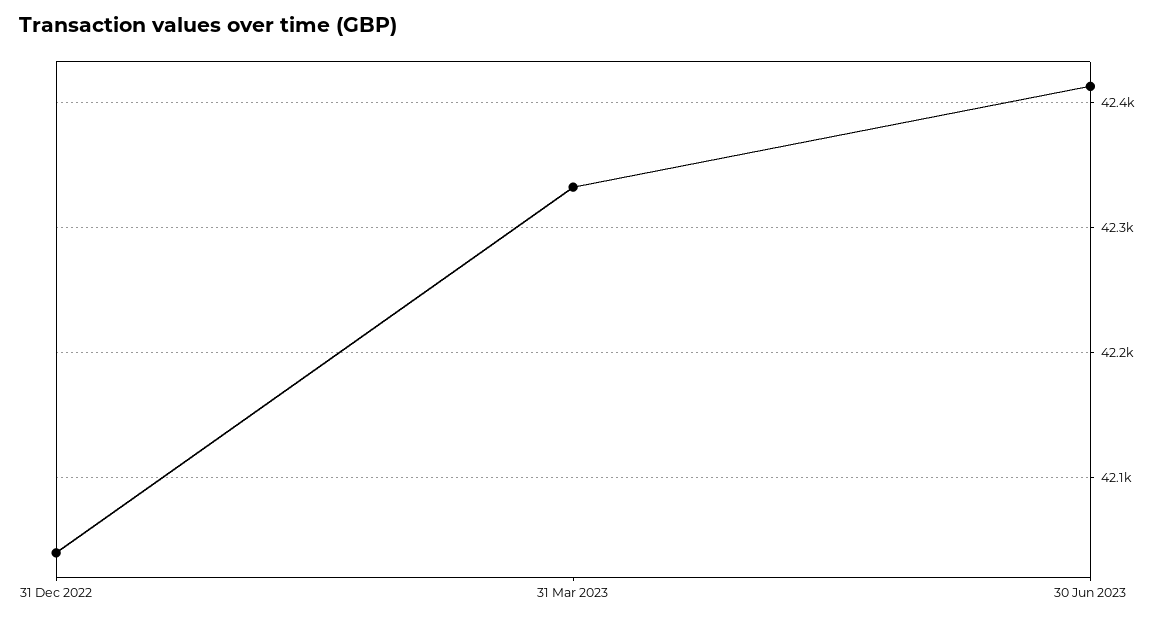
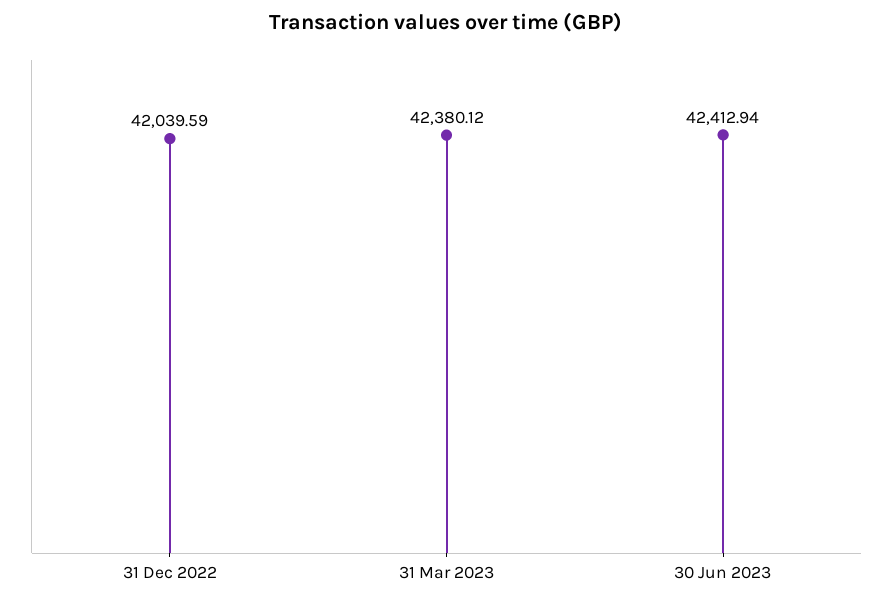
31 Mar 2023: 42330 -> 42380.12

